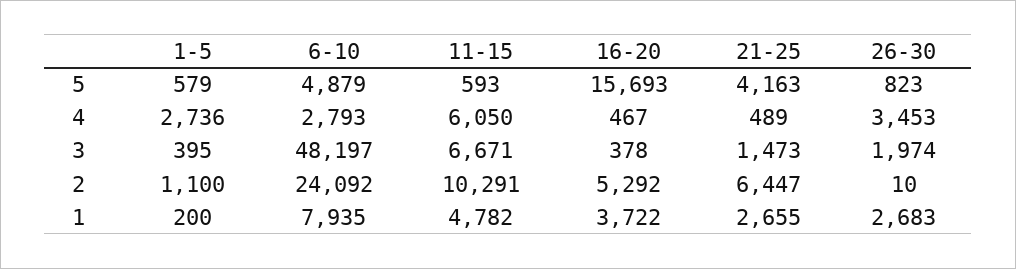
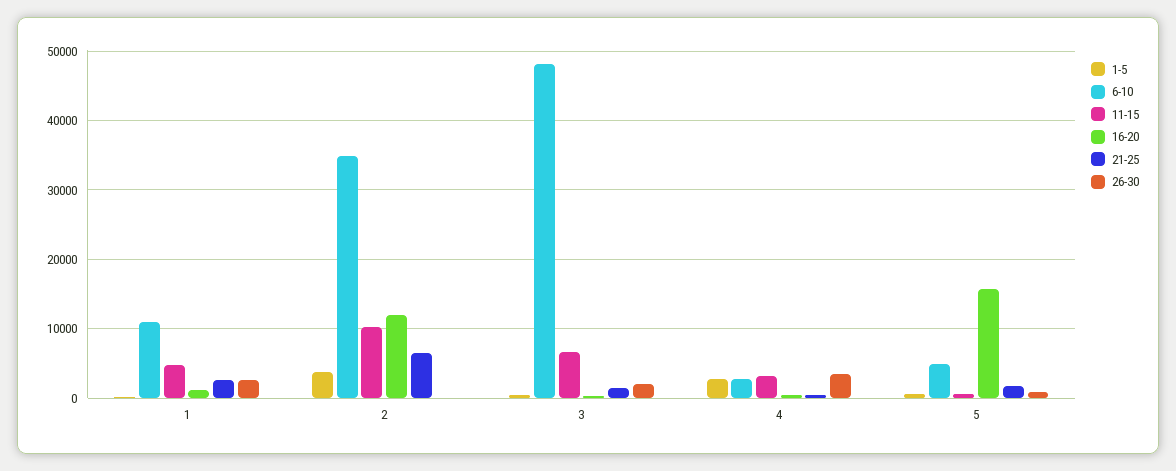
21-25, 5: 4163 -> 2000
11-15, 4: 6050 -> 3000
1-5, 2: 1100 -> 4000
6-10, 2: 24092 -> 35000
16-20, 2: 5292 -> 12000
6-10, 1: 7935 -> 11000
16-20, 1: 3722 -> 1000

